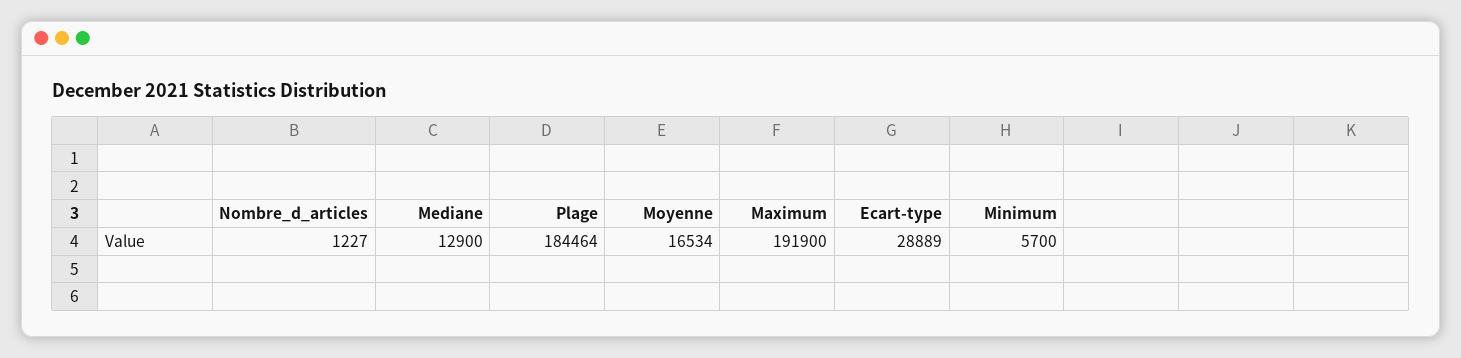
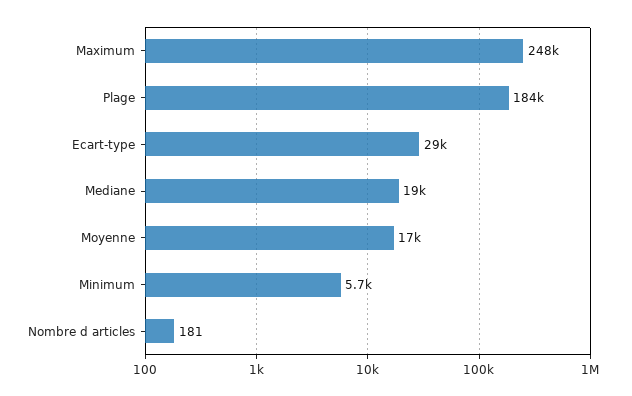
Nombre_d_articles: 1227 -> 181
Mediane: 12900 -> 19000
Maximum: 191900 -> 248000

